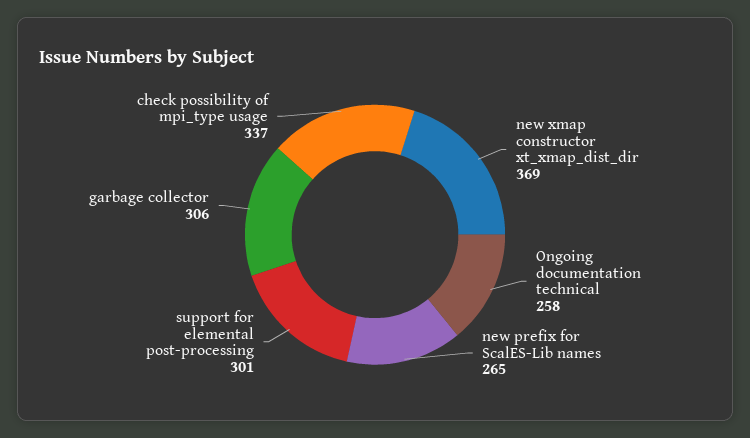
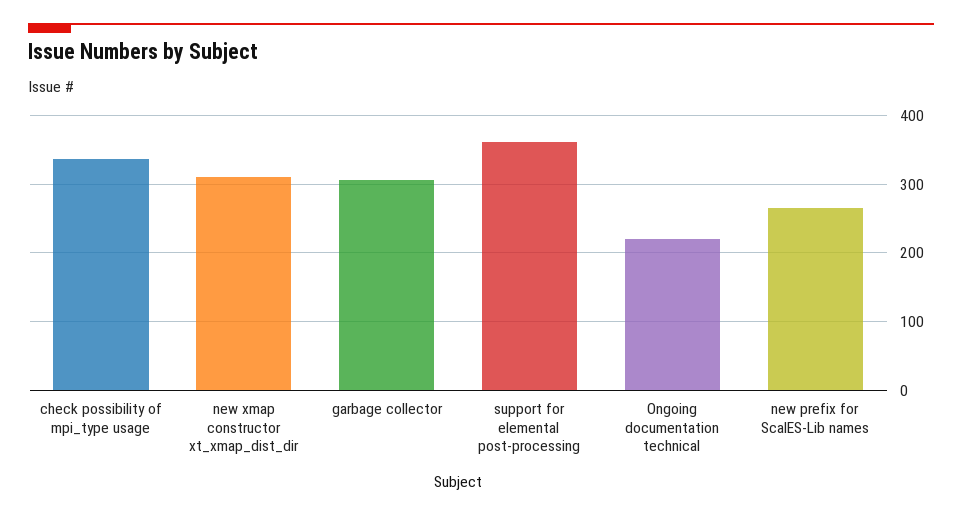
new xmap constructor xt_xmap_dist_dir: 369 -> 310
Ongoing documentation technical: 258 -> 220
support for elemental post-processing: 301 -> 360

